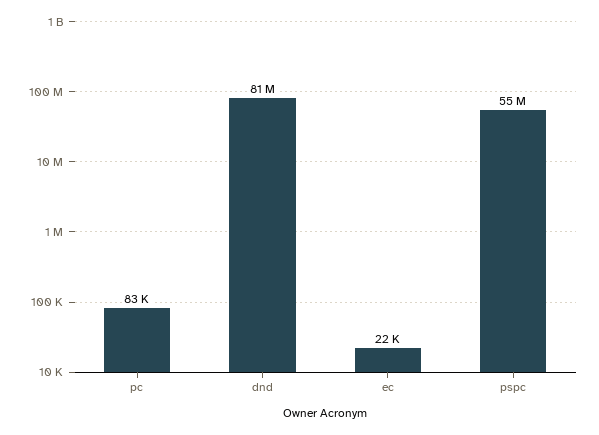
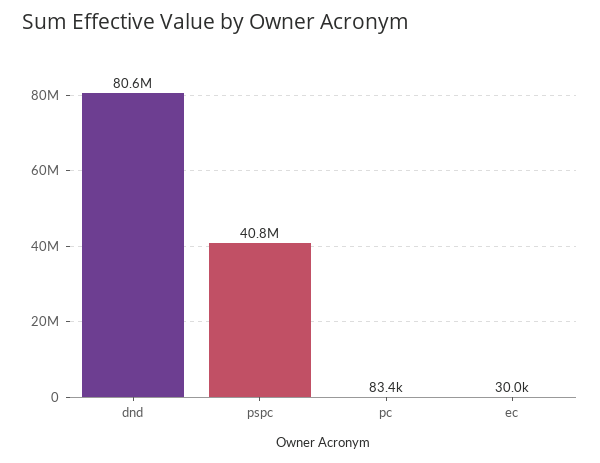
ec: 22000 -> 30000
pspc: 55000000 -> 40800000

